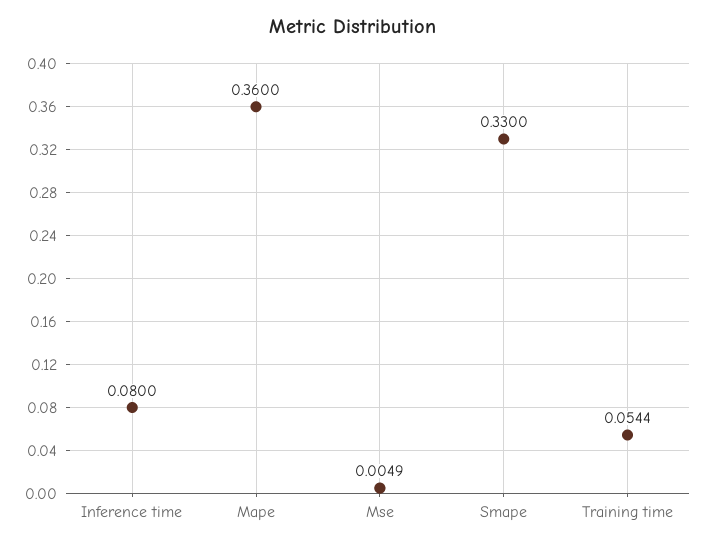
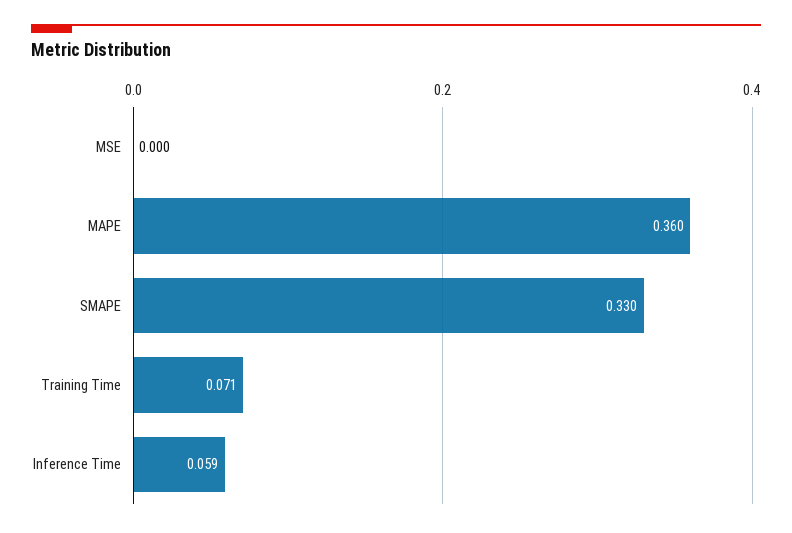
Inference time: 0.08 -> 0.059
Mse: 0.0049 -> 0
Training time: 0.0544 -> 0.071

